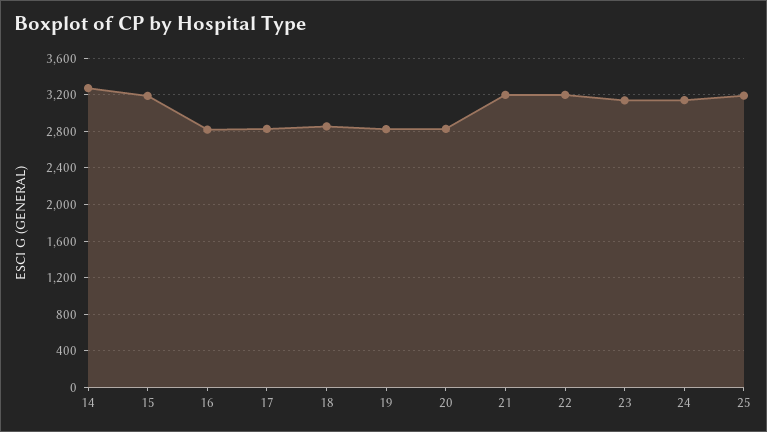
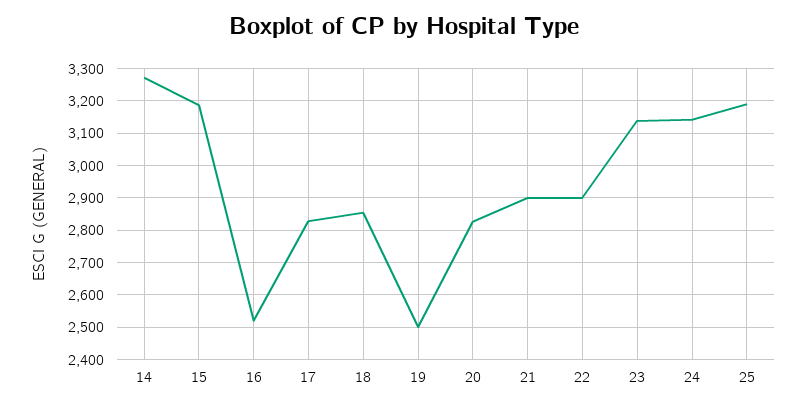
16: 2800 -> 2520
19: 2800 -> 2500
21: 3200 -> 2900
22: 3200 -> 2900

